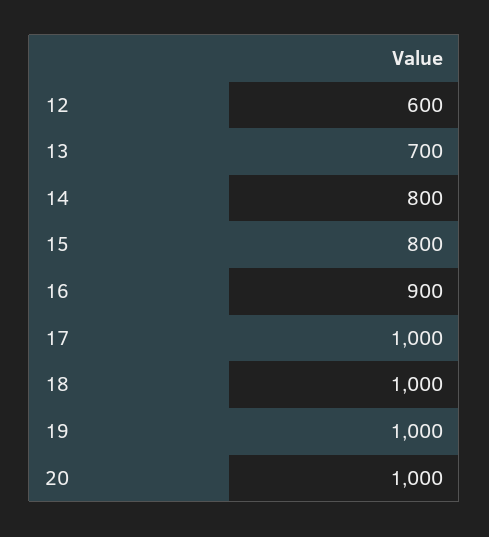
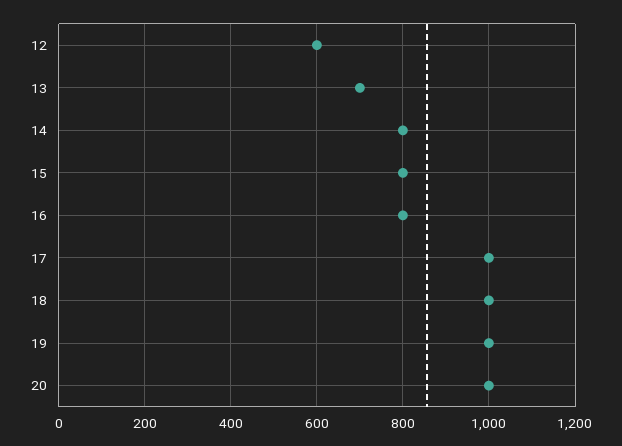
16: 900 -> 800

